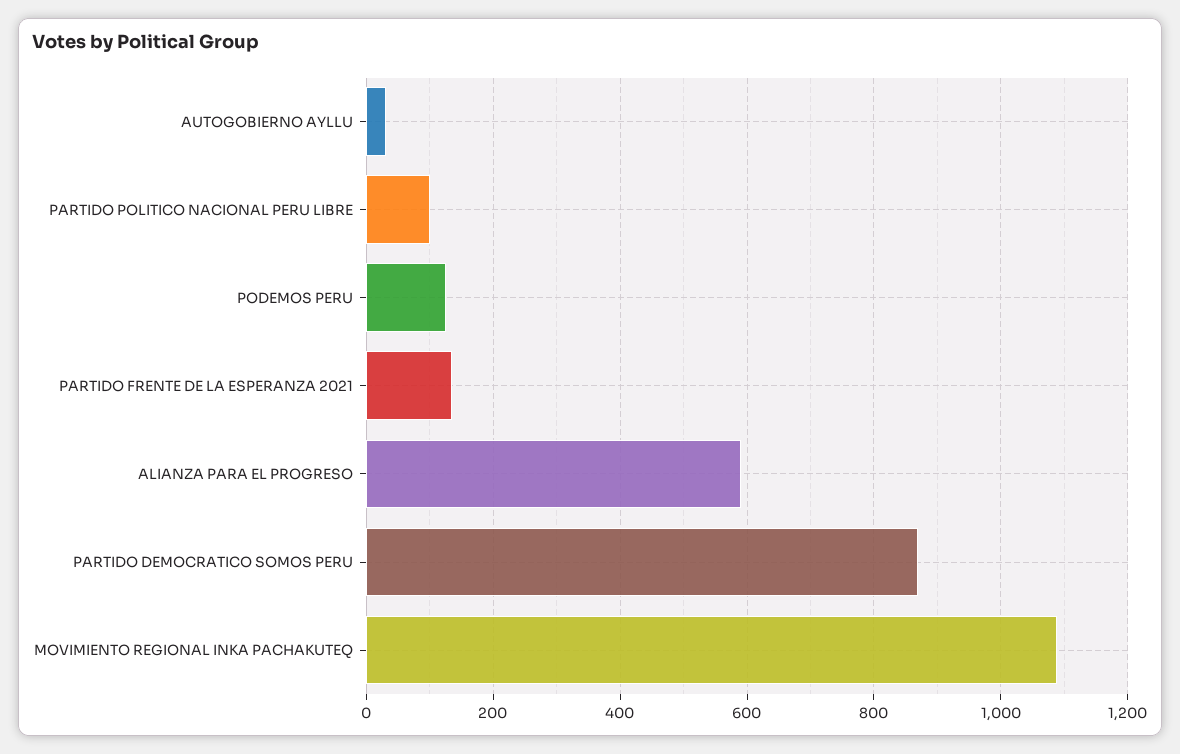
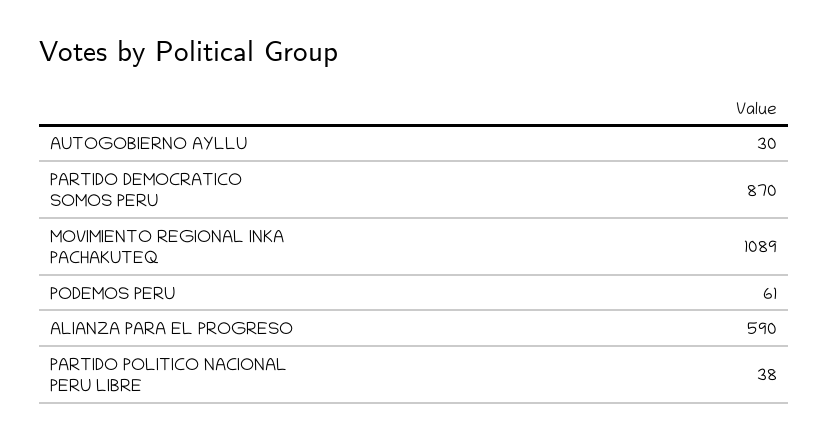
PARTIDO POLITICO NACIONAL PERU LIBRE: 100 -> 38
PODEMOS PERU: 120 -> 61
PARTIDO FRENTE DE LA ESPERANZA 2021: 140 -> none

